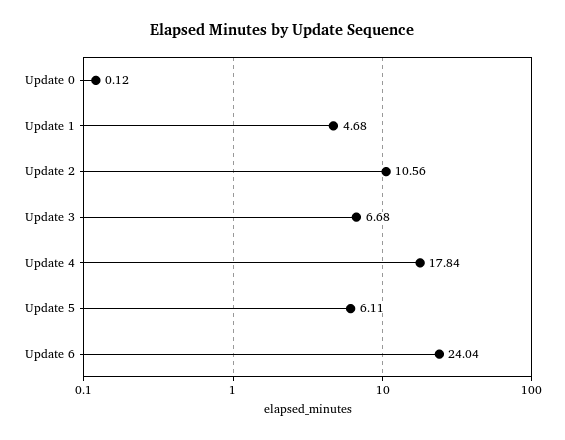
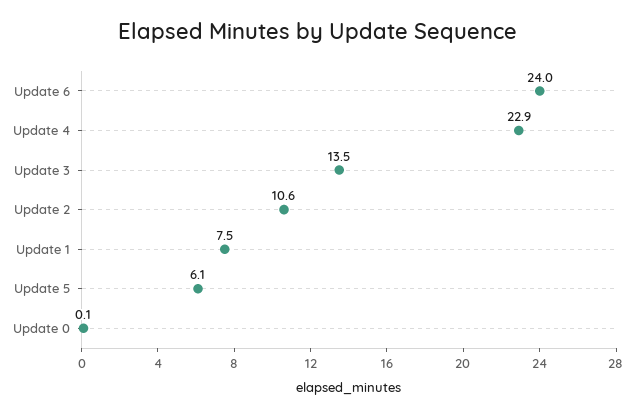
Update 1: 4.68 -> 7.5
Update 3: 6.68 -> 13.5
Update 4: 17.84 -> 22.9

